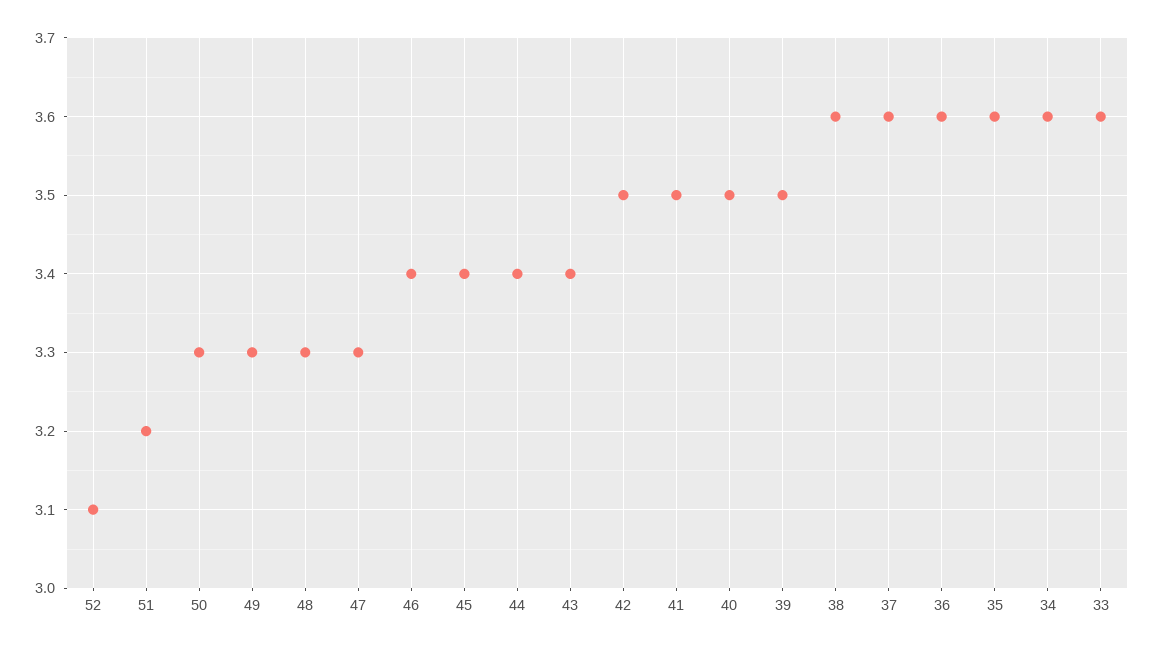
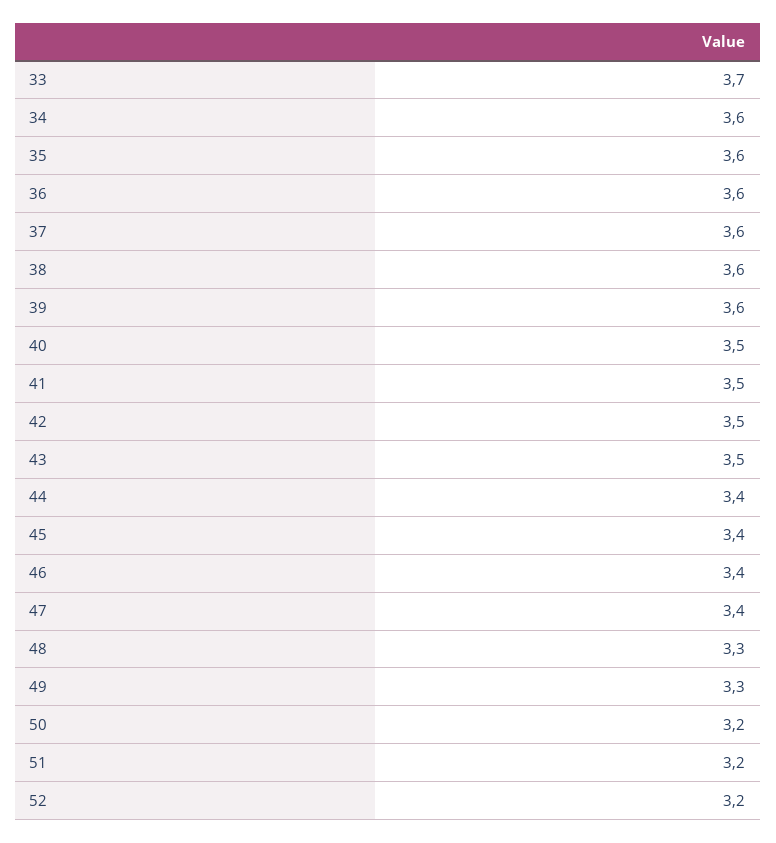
52: 3.1 -> 3.2
50: 3.3 -> 3.2
47: 3.3 -> 3.4
43: 3.4 -> 3.5
39: 3.5 -> 3.6
33: 3.6 -> 3.7

